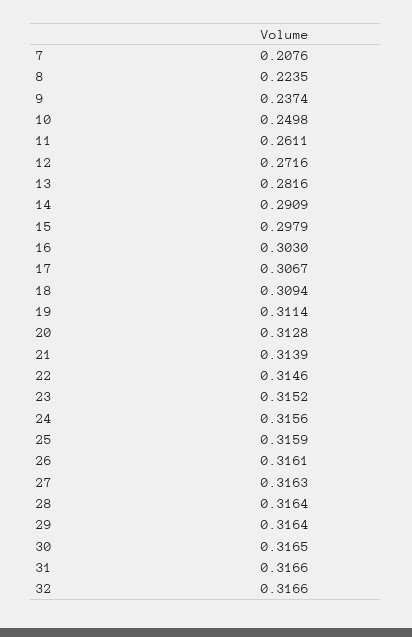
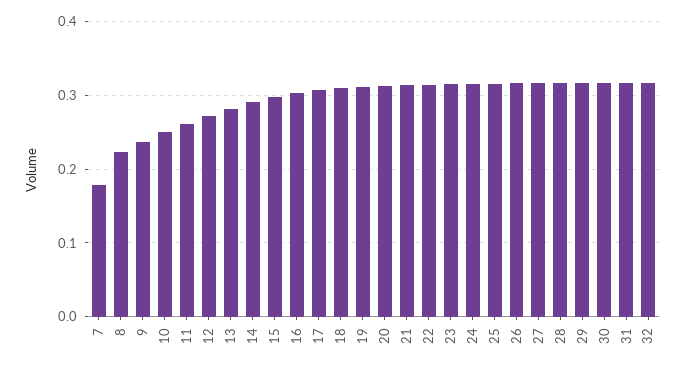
7: 0.2076 -> 0.18

